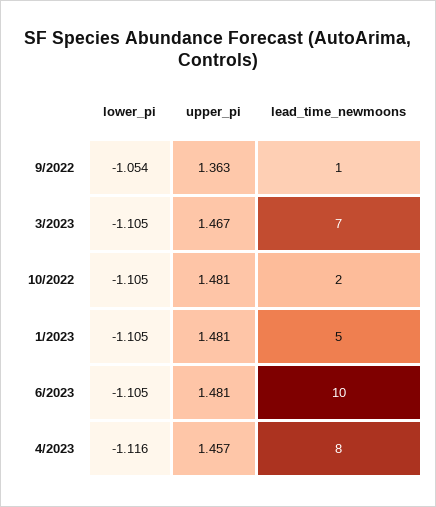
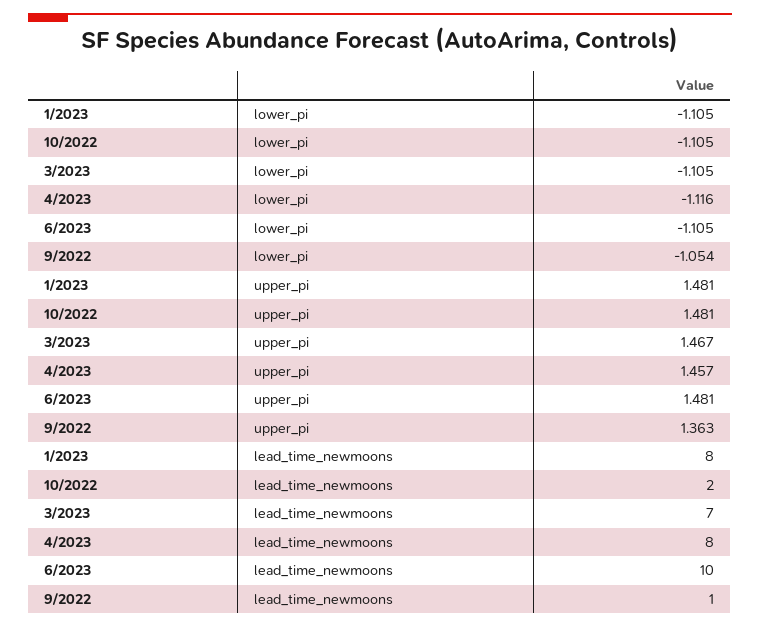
lead_time_newmoons, 1/2023: 5 -> 8

